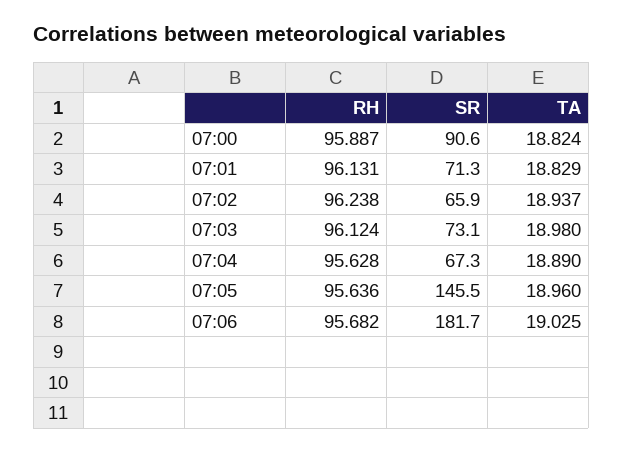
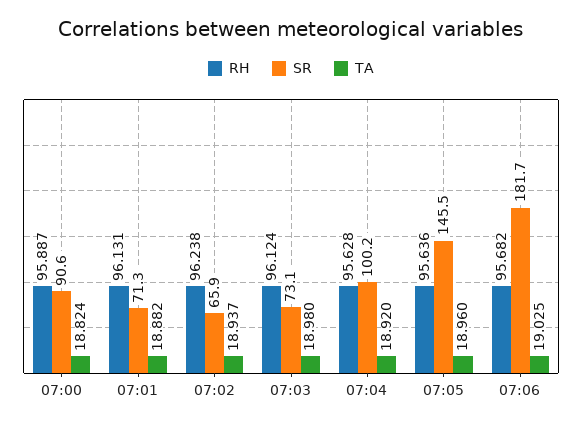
TA, 07:01: 18.829 -> 18.882
SR, 07:04: 67.3 -> 100.2
TA, 07:04: 18.89 -> 18.92

